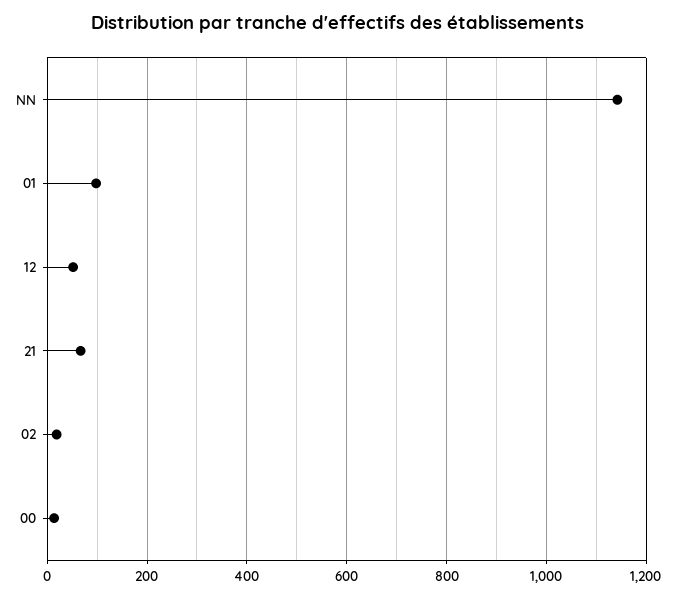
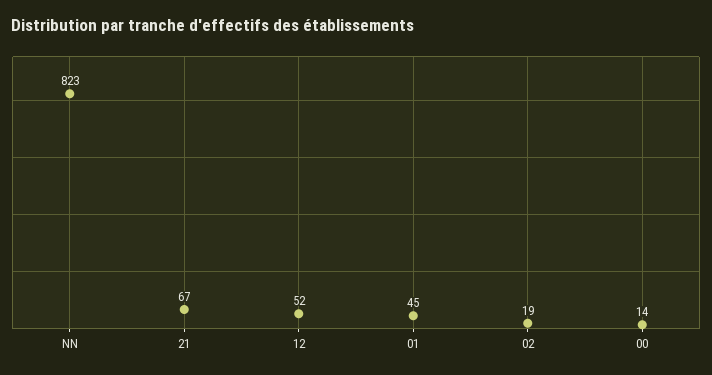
NN: 1140 -> 823
01: 100 -> 45

